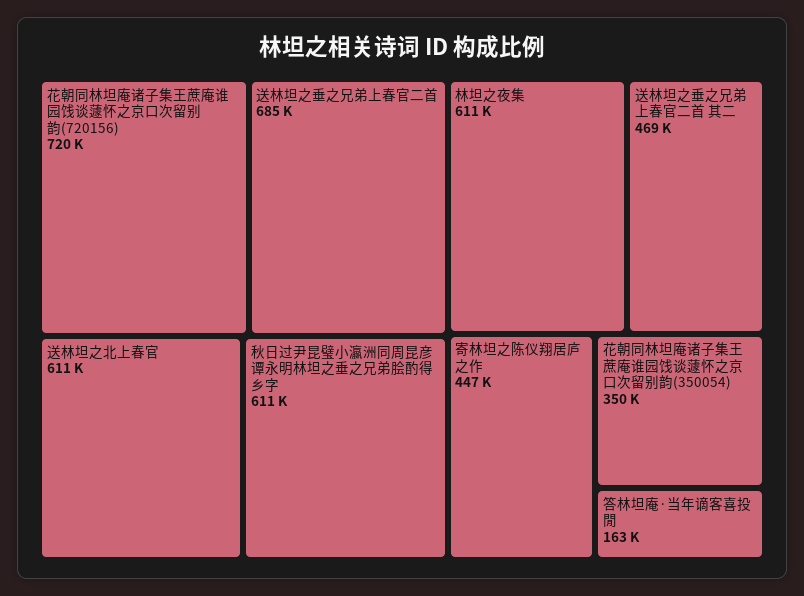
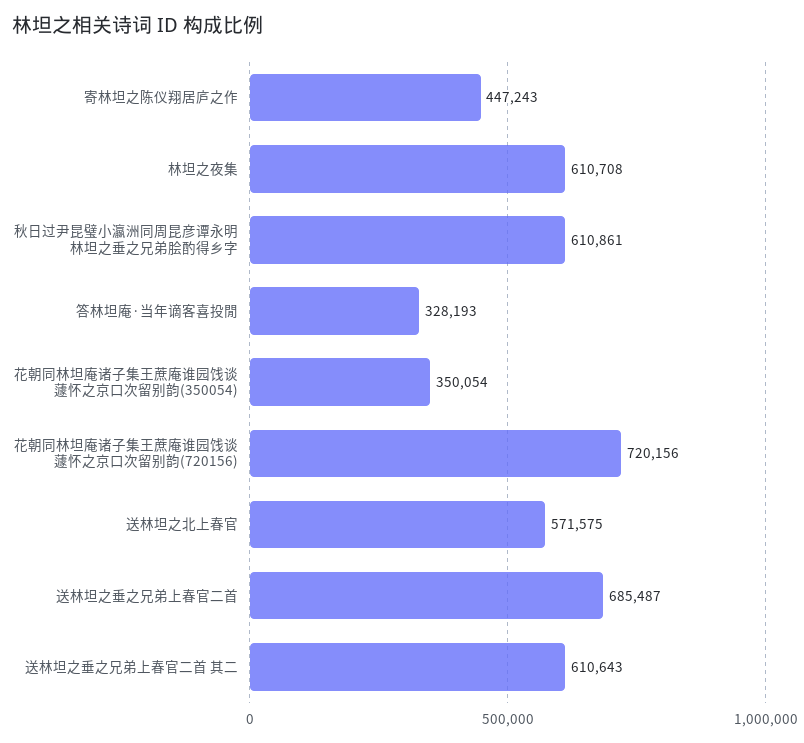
送林坦之北上春官: 611000 -> 571575
送林坦之垂之兄弟上春官二首 其二: 469000 -> 610643
答林坦庵·当年谪客喜投閒: 163000 -> 328193

